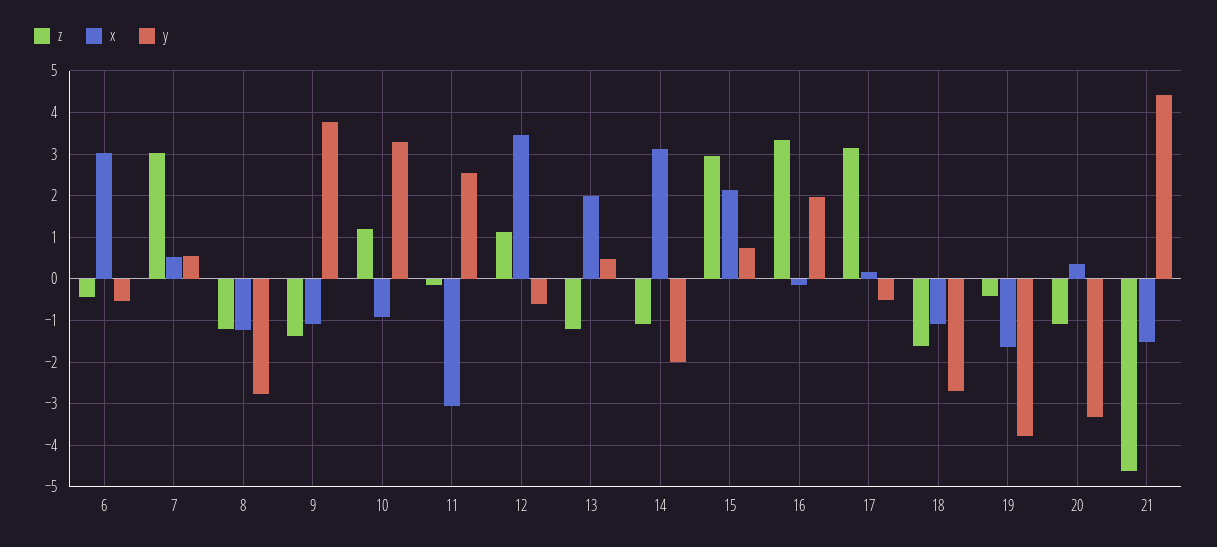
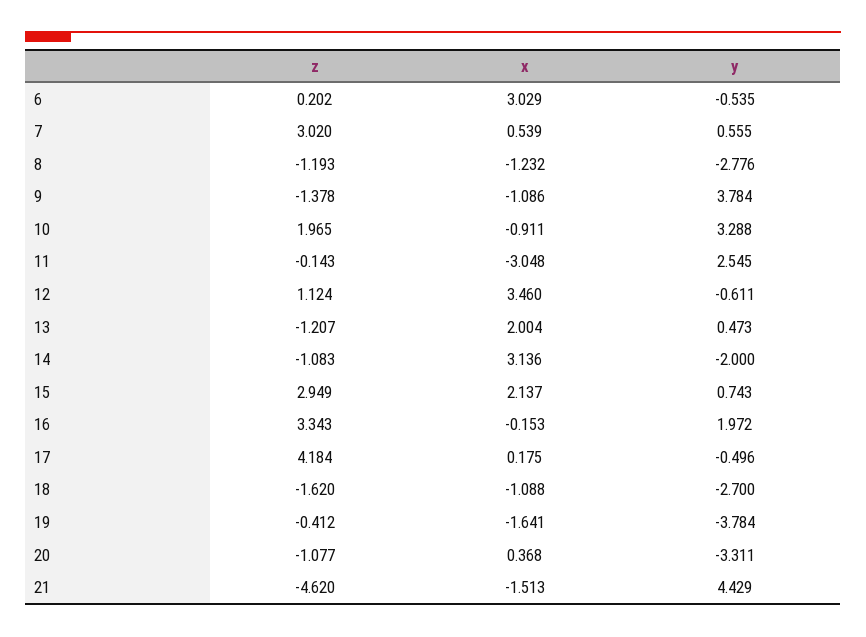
z, 6: -0.4 -> 0.202
z, 10: 1.2 -> 1.965
z, 17: 3.2 -> 4.184

